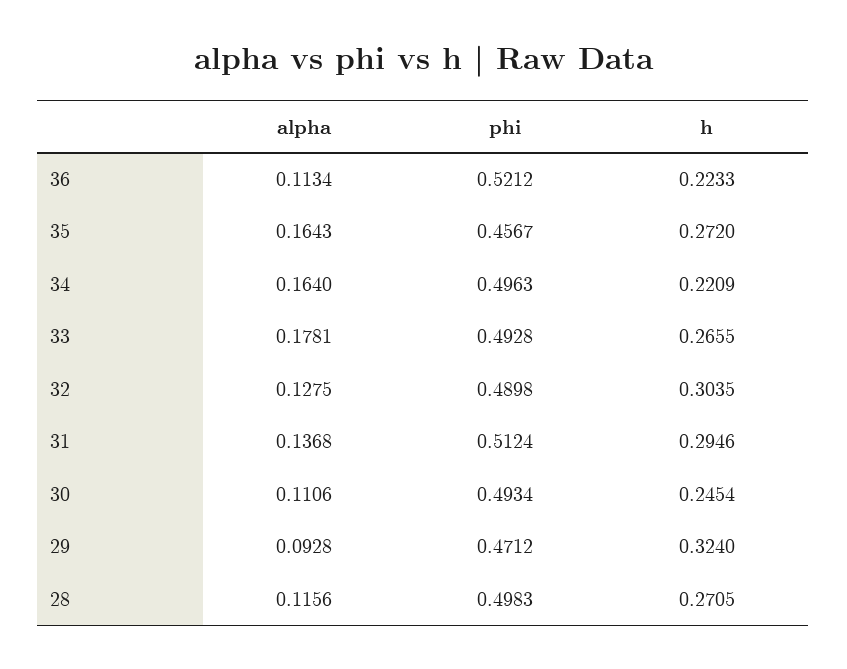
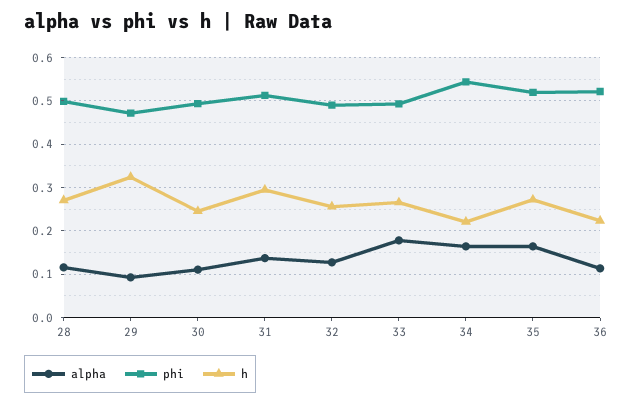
phi, 35: 0.4567 -> 0.52
phi, 34: 0.4963 -> 0.54
h, 32: 0.3035 -> 0.26

